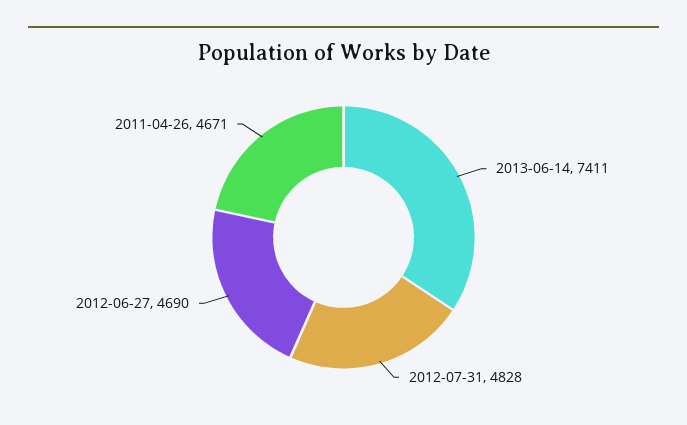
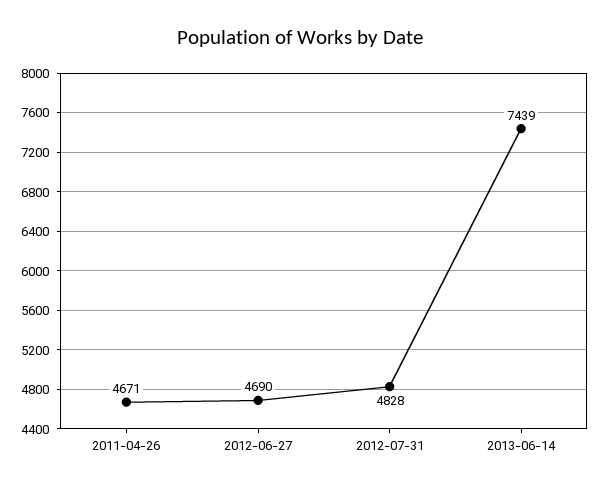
2013-06-14: 7411 -> 7439

